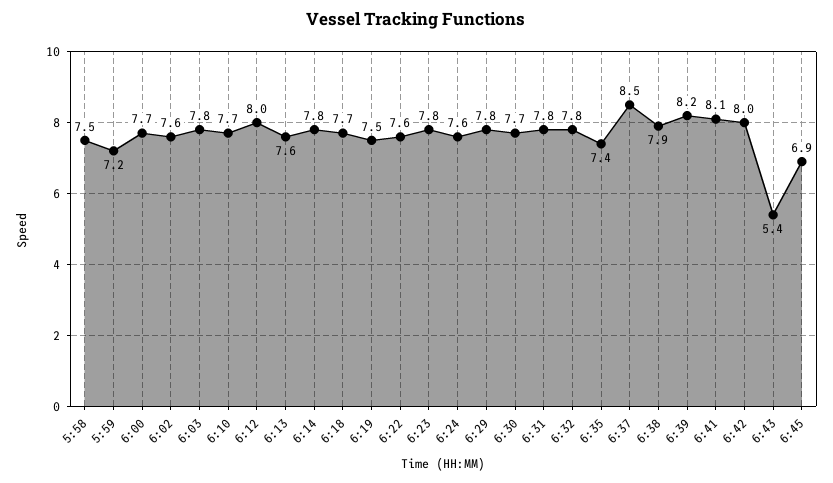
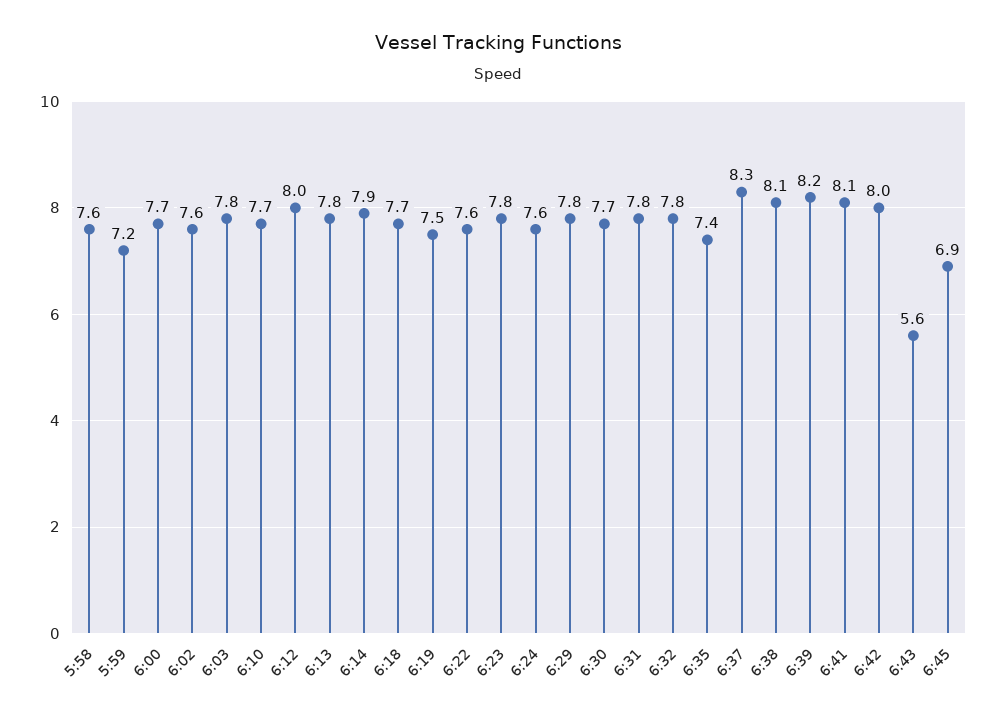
5:58: 7.5 -> 7.6
6:13: 7.6 -> 7.8
6:14: 7.8 -> 7.9
6:37: 8.5 -> 8.3
6:38: 7.9 -> 8.1
6:43: 5.4 -> 5.6

